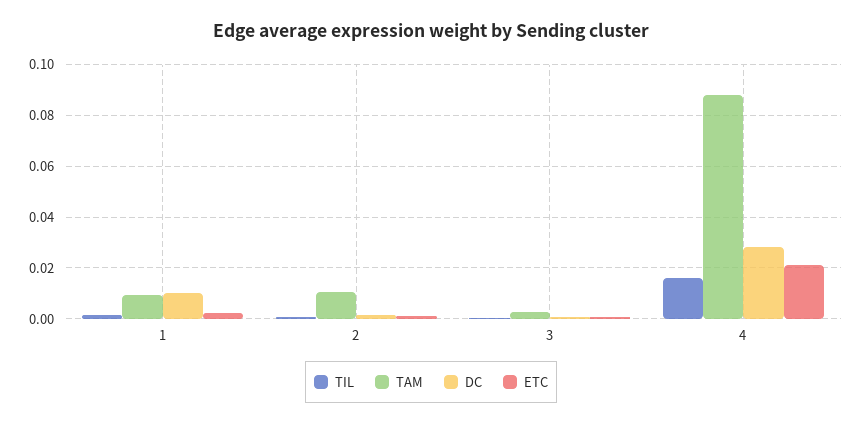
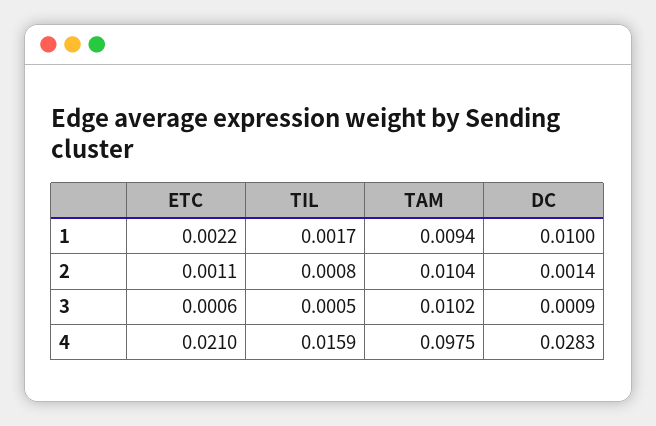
TAM, 3: 0.0025 -> 0.0102
TAM, 4: 0.0875 -> 0.0975

